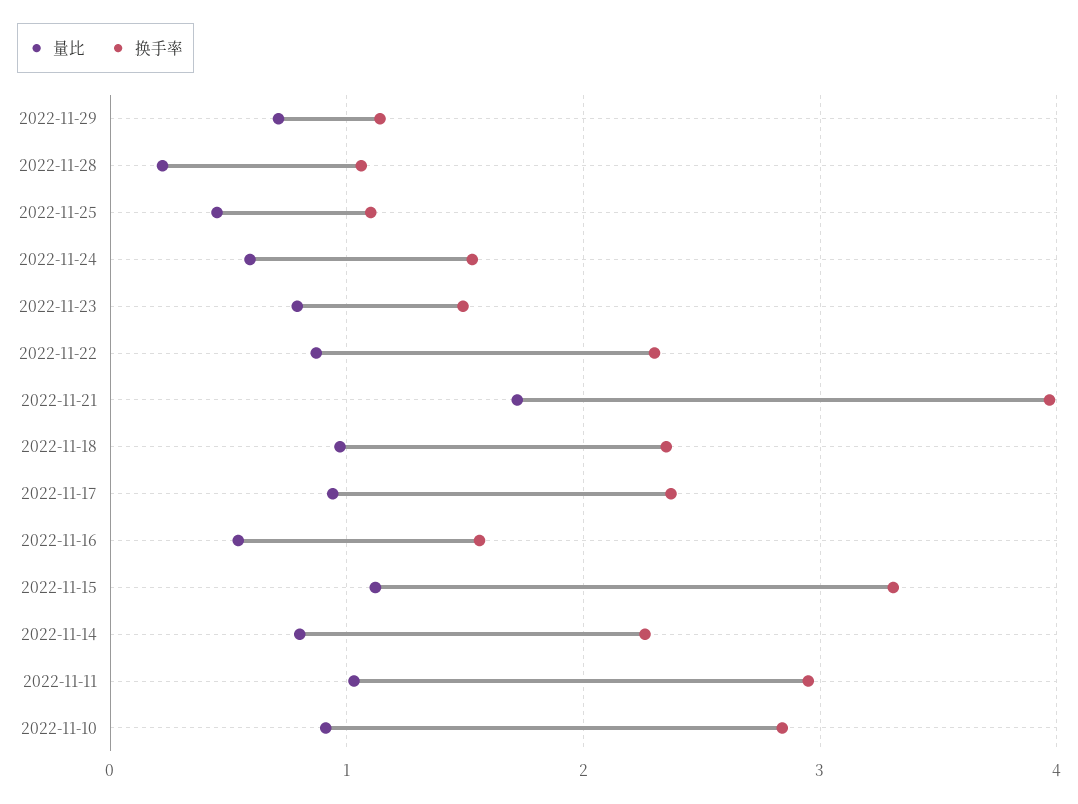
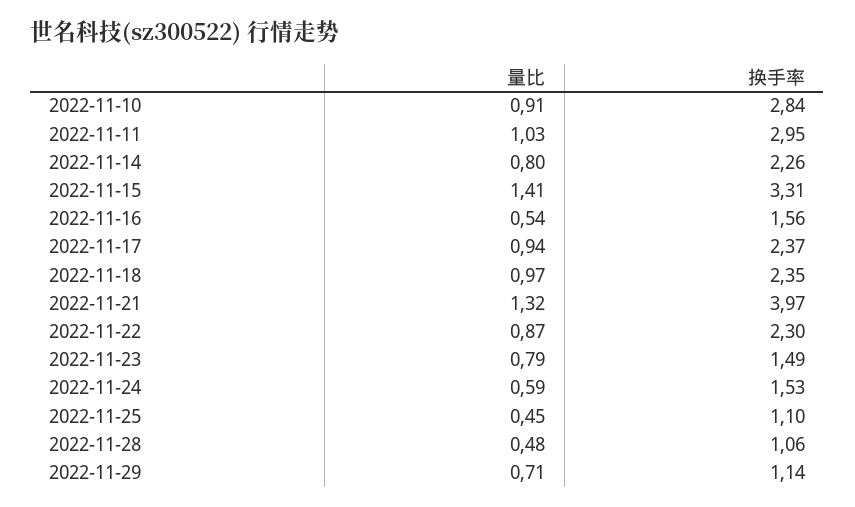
量比, 2022-11-28: 0.2 -> 0.48
量比, 2022-11-21: 1.7 -> 1.32
量比, 2022-11-15: 1.1 -> 1.41

